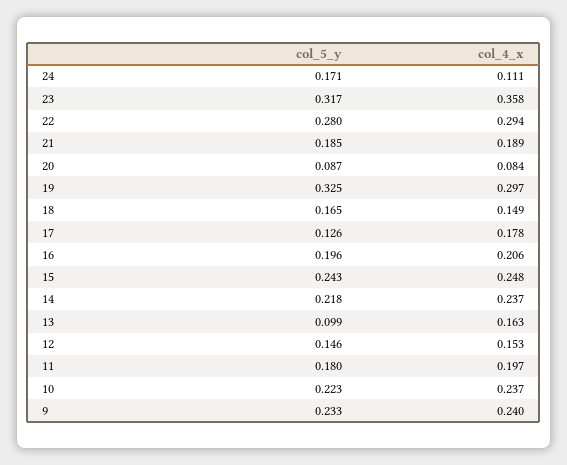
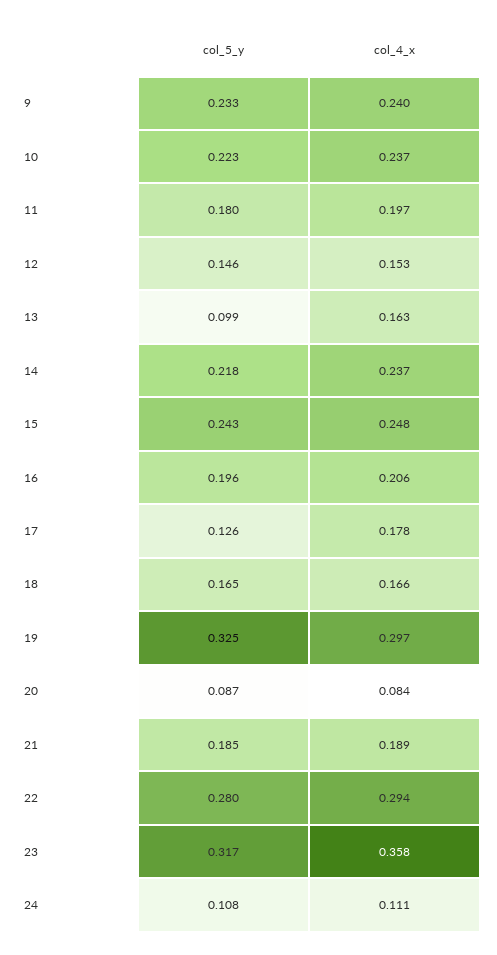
col_5_y, 24: 0.171 -> 0.108
col_4_x, 18: 0.149 -> 0.166

